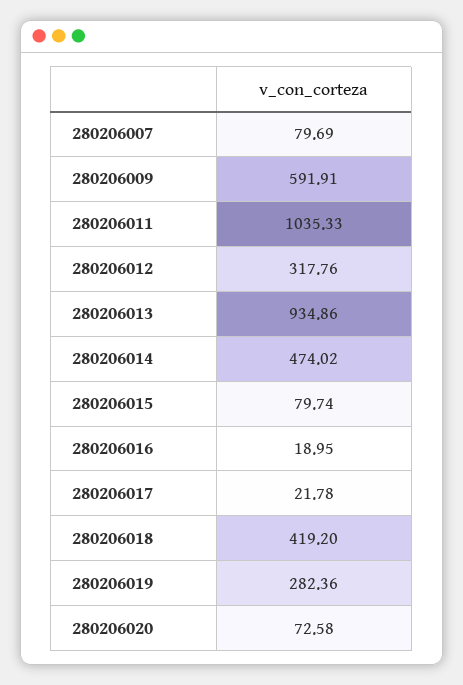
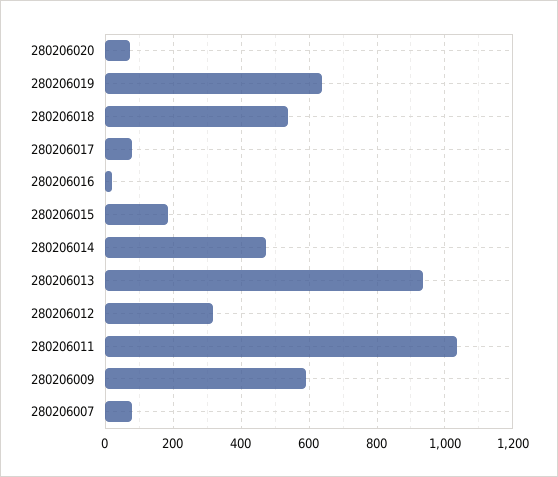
280206015: 79.74 -> 180
280206017: 21.78 -> 80
280206018: 419.2 -> 540
280206019: 282.36 -> 640

